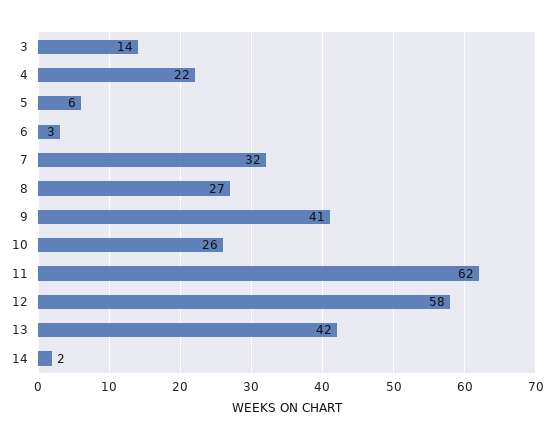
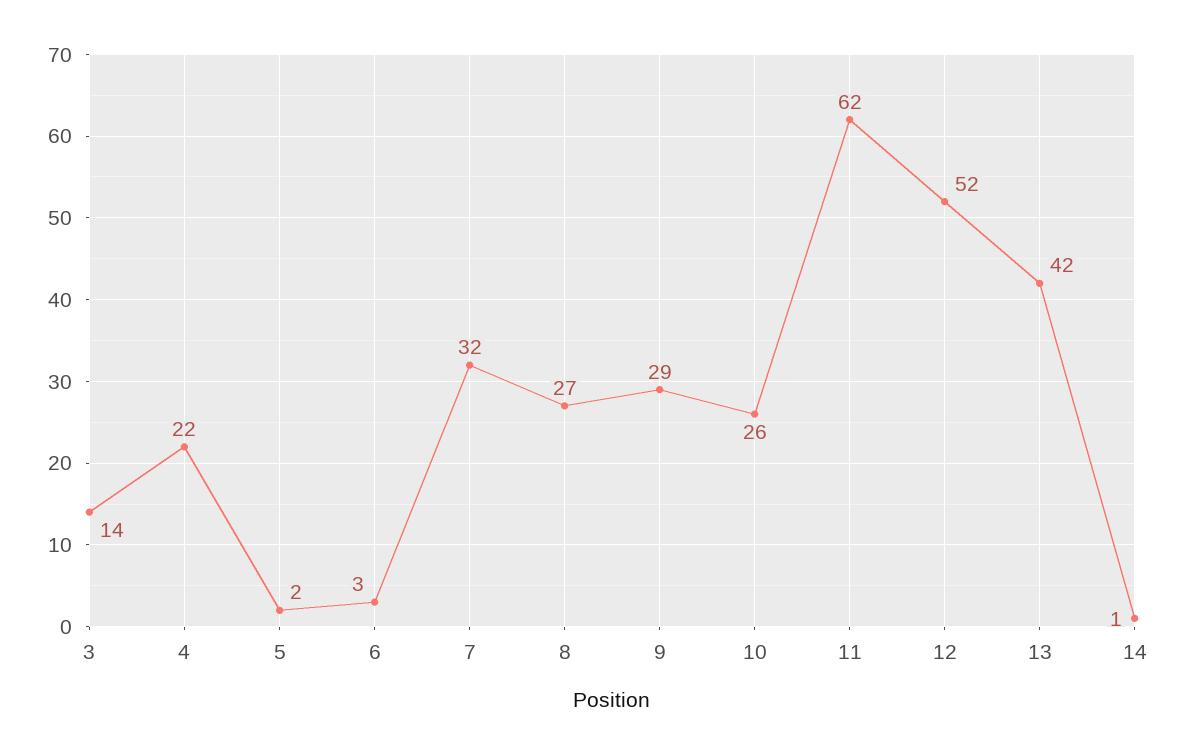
5: 6 -> 2
9: 41 -> 29
12: 58 -> 52
14: 2 -> 1

